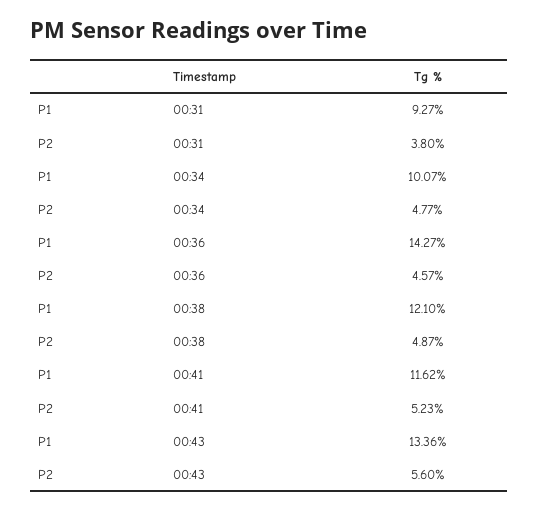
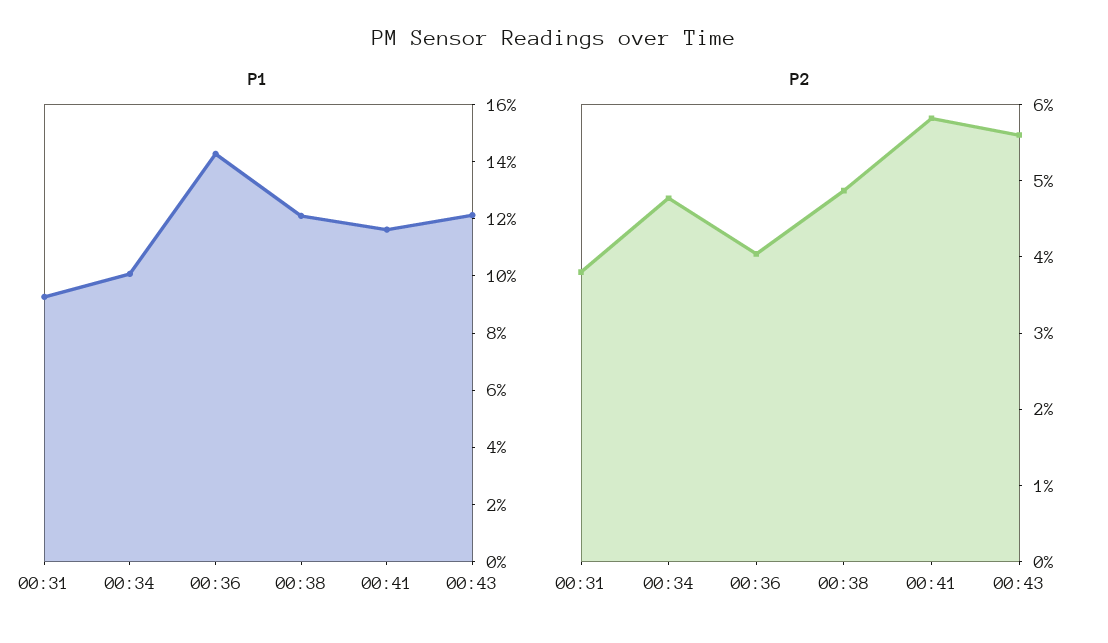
P2, 00:36: 4.57 -> 4
P2, 00:41: 5.23 -> 5.8
P1, 00:43: 13.36 -> 12

